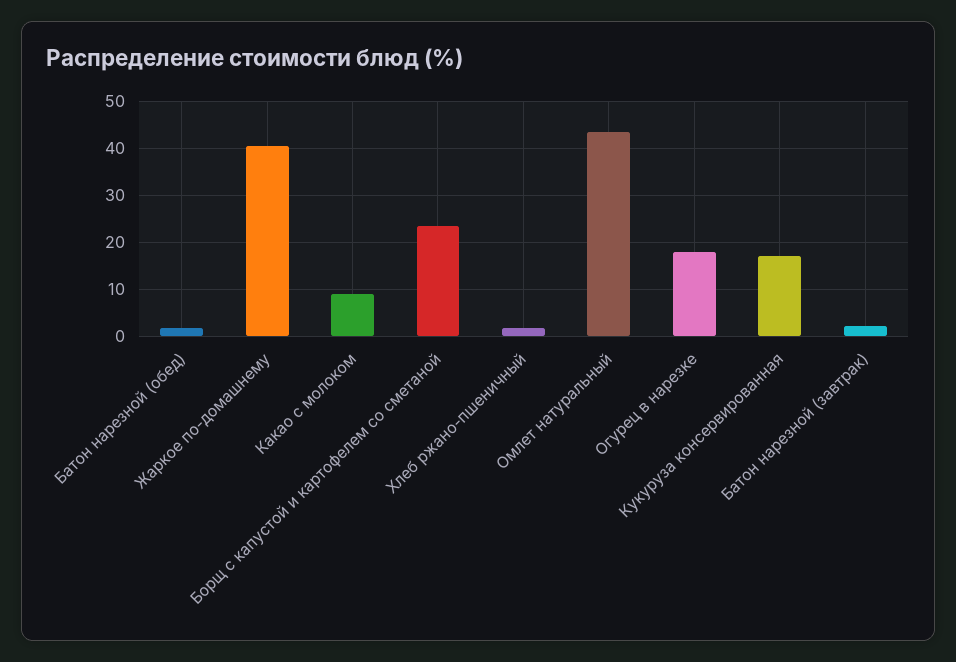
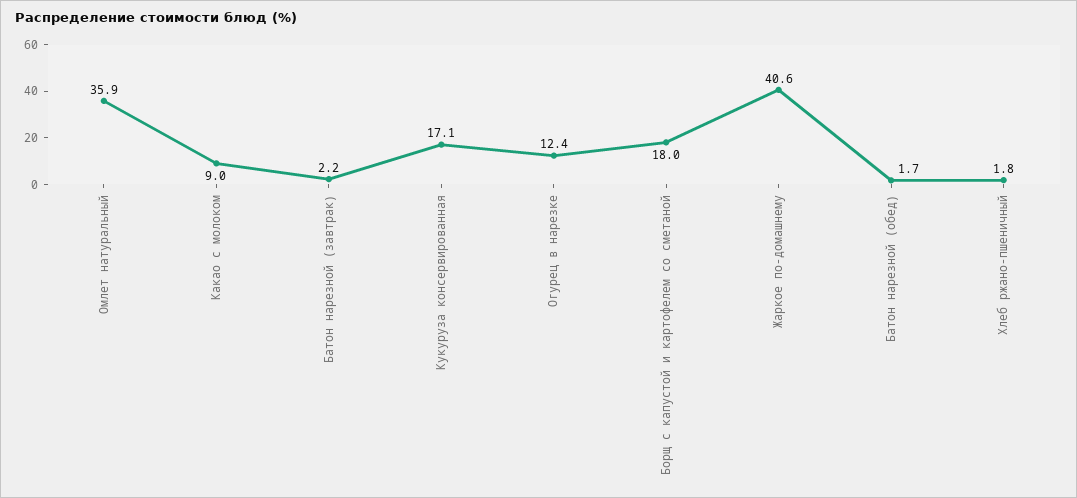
Борщ с капустой и картофелем со сметаной: 24 -> 18
Омлет натуральный: 44 -> 35.9
Огурец в нарезке: 18 -> 12.4

